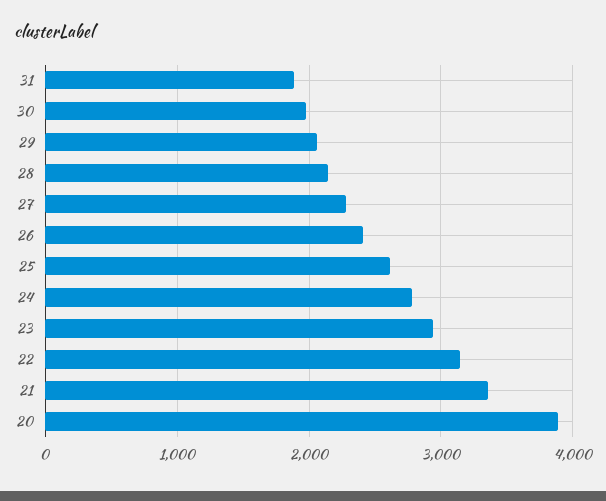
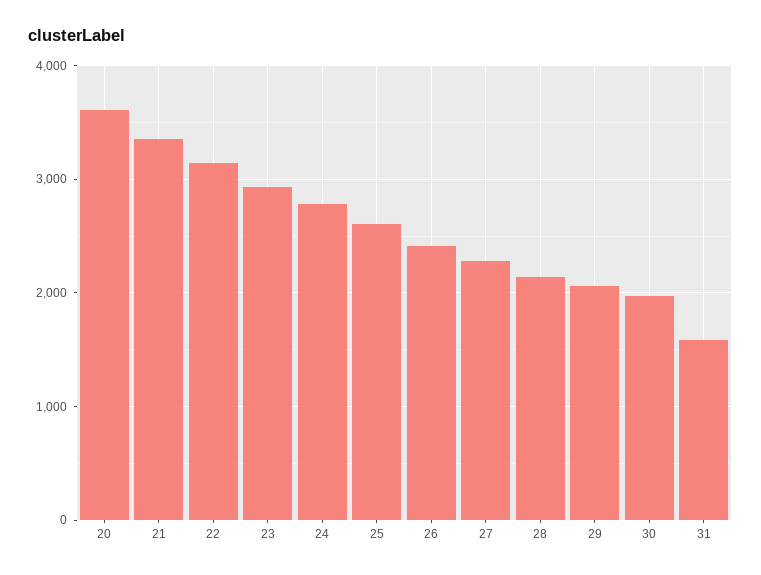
31: 1900 -> 1600
20: 3900 -> 3600

